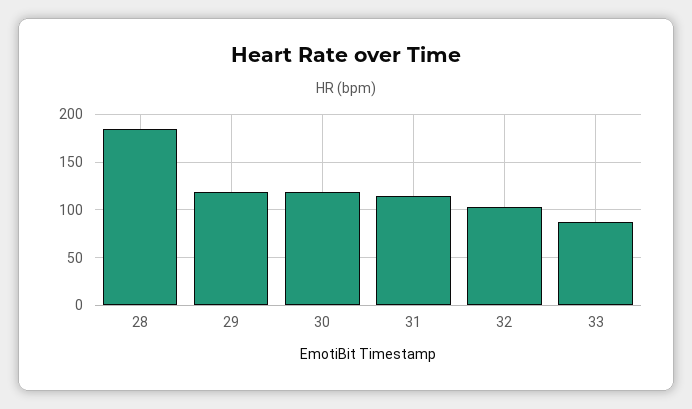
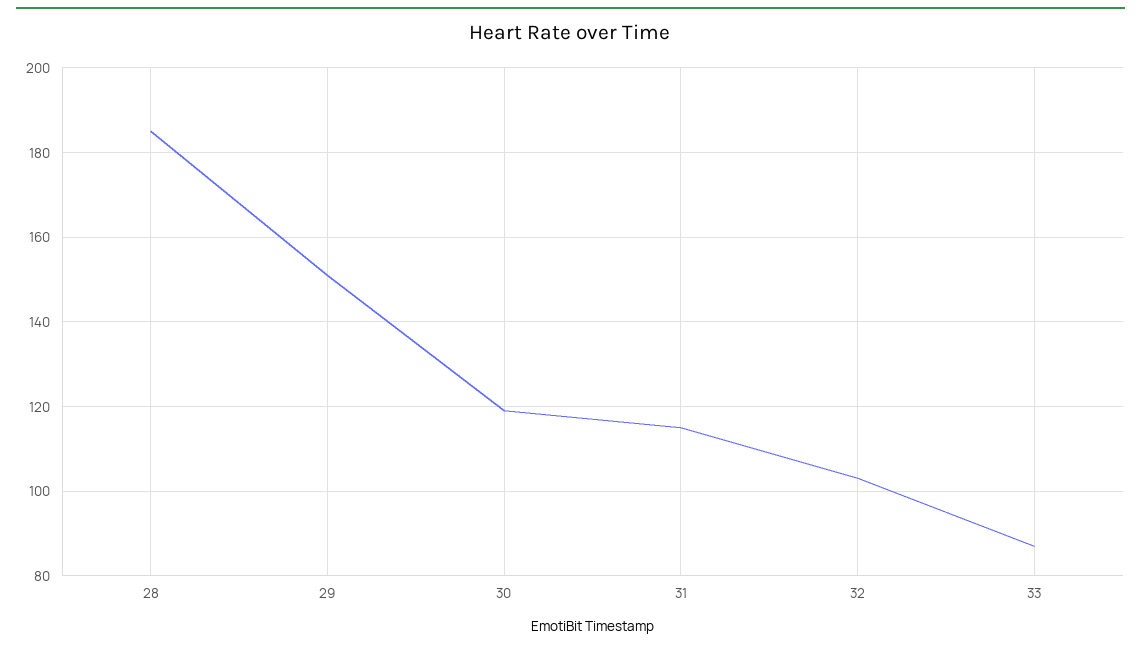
29: 120 -> 150

